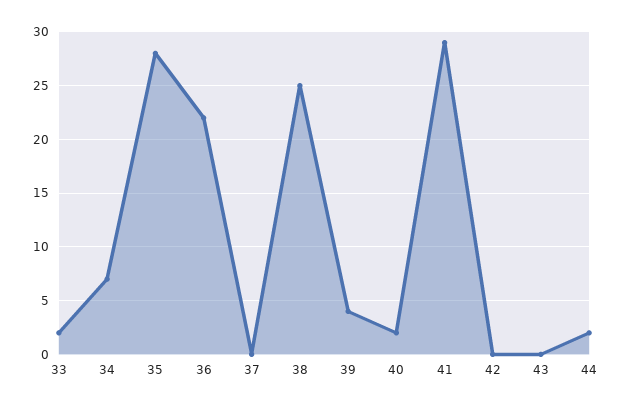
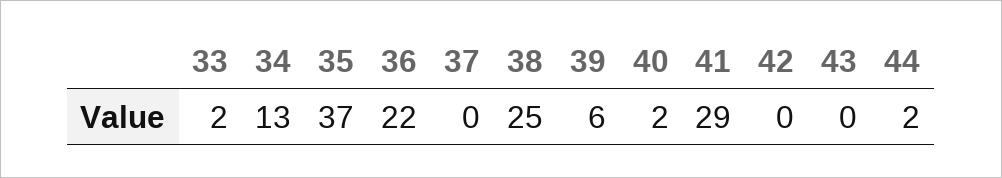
34: 7 -> 13
35: 28 -> 37
39: 4 -> 6

